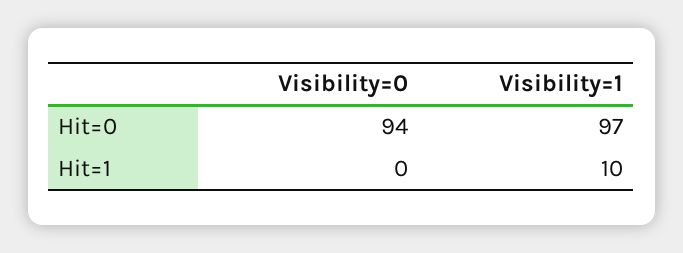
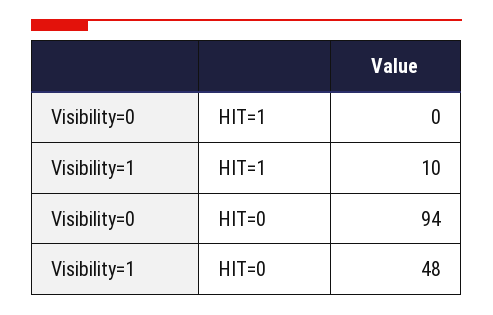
Visibility=1, Hit=0: 97 -> 48

